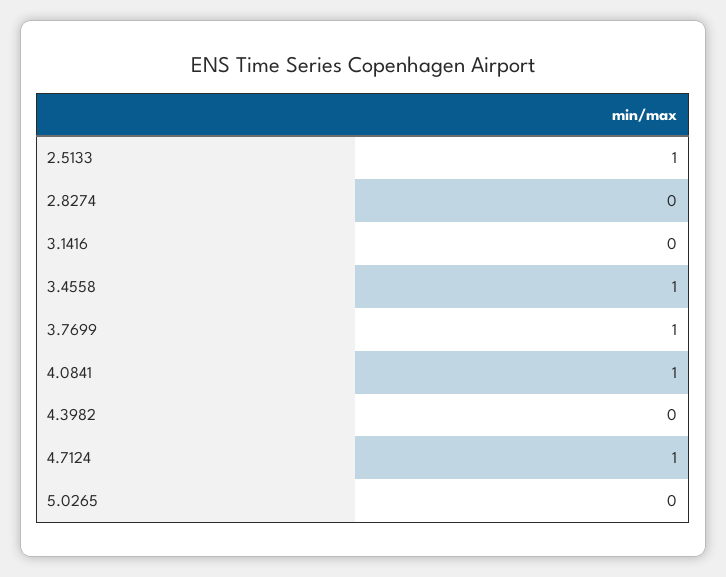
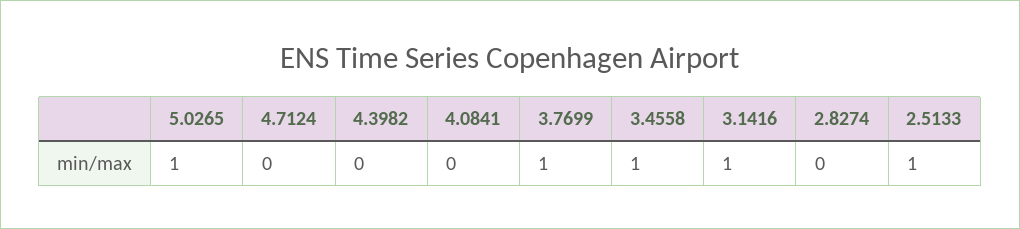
3.1416: 0 -> 1
4.0841: 1 -> 0
4.7124: 1 -> 0
5.0265: 0 -> 1

